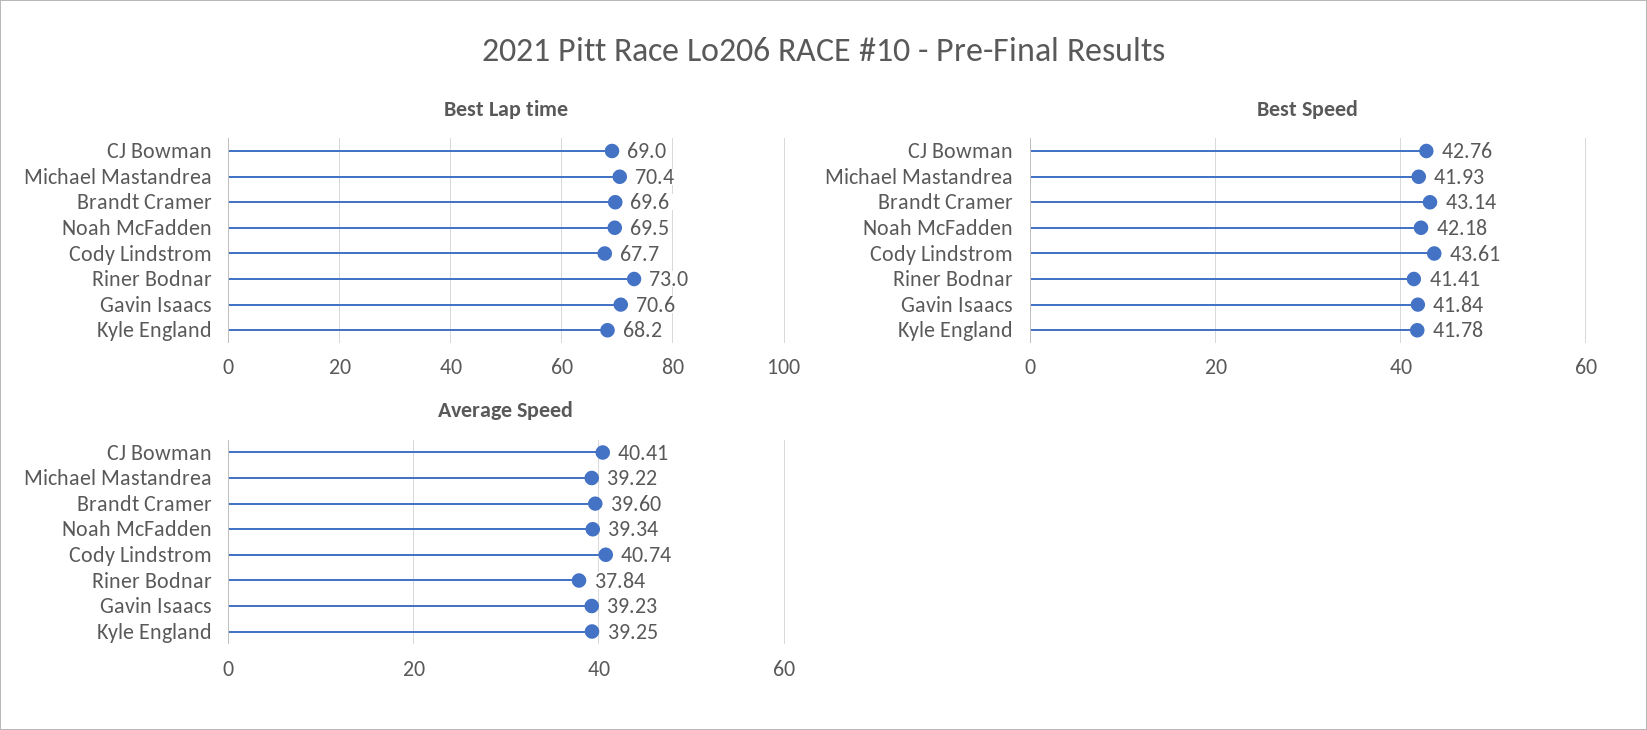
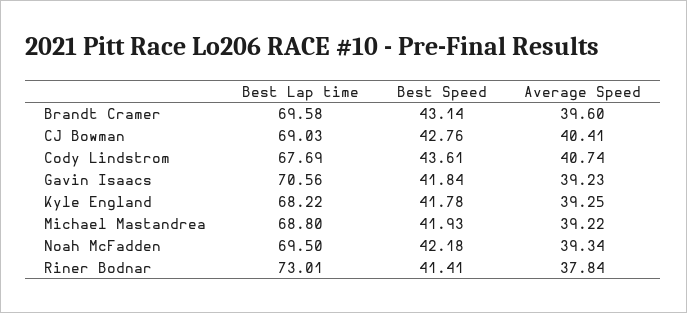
Best Lap time, Michael Mastandrea: 70.4 -> 68.8

